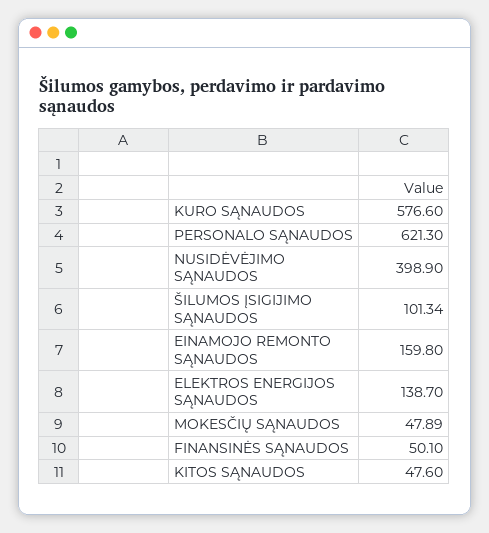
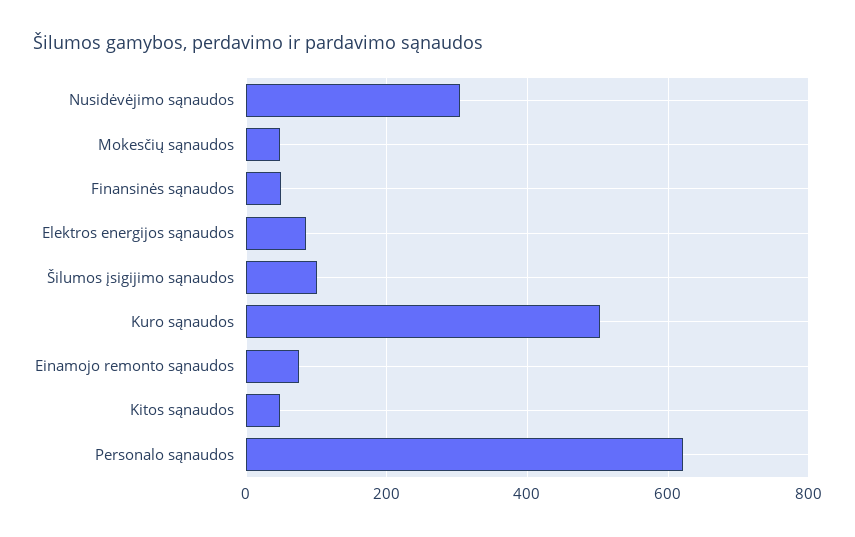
KURO SĄNAUDOS: 576.6 -> 500
NUSIDĖVĖJIMO SĄNAUDOS: 398.9 -> 300
EINAMOJO REMONTO SĄNAUDOS: 159.8 -> 80
ELEKTROS ENERGIJOS SĄNAUDOS: 138.7 -> 80

